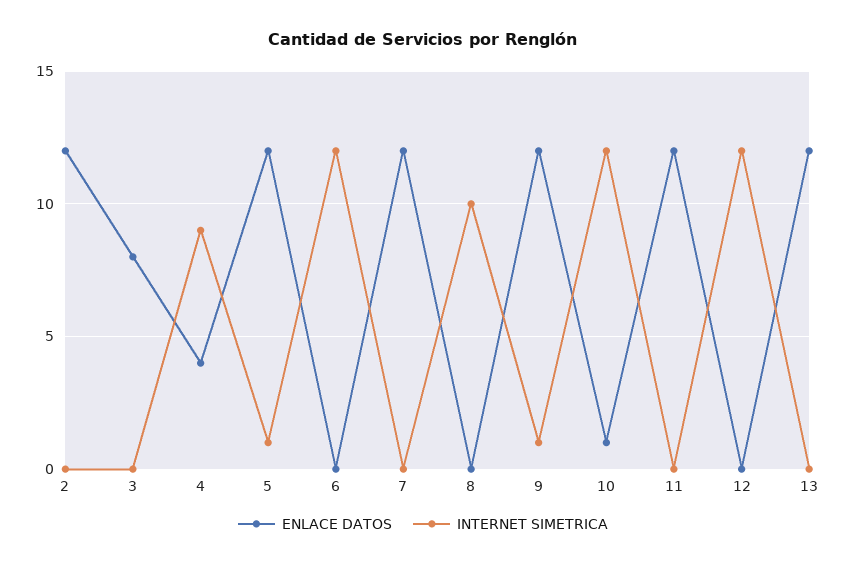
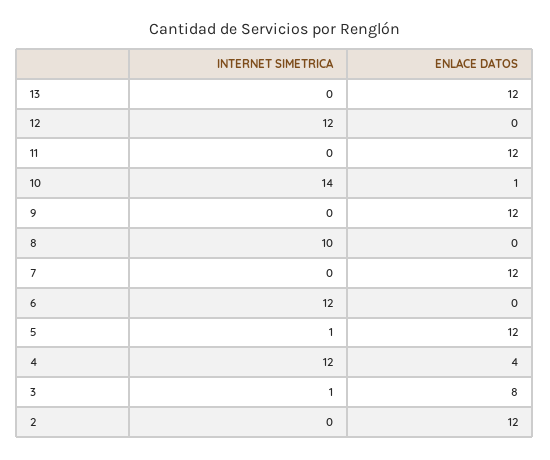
INTERNET SIMETRICA, 3: 0 -> 1
INTERNET SIMETRICA, 4: 9 -> 12
INTERNET SIMETRICA, 9: 1 -> 0
INTERNET SIMETRICA, 10: 12 -> 14

